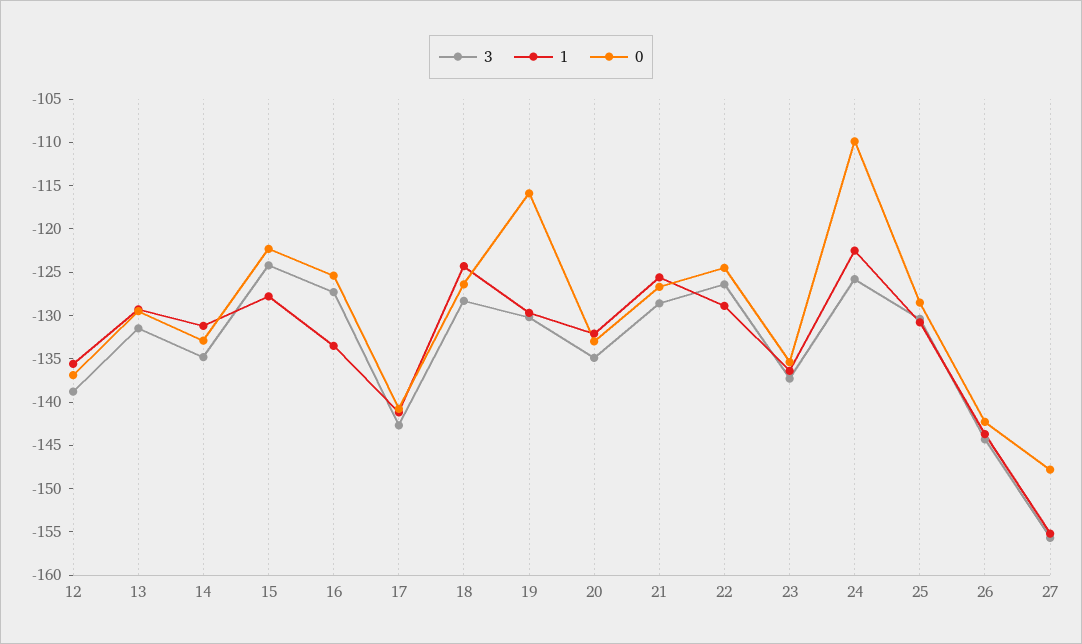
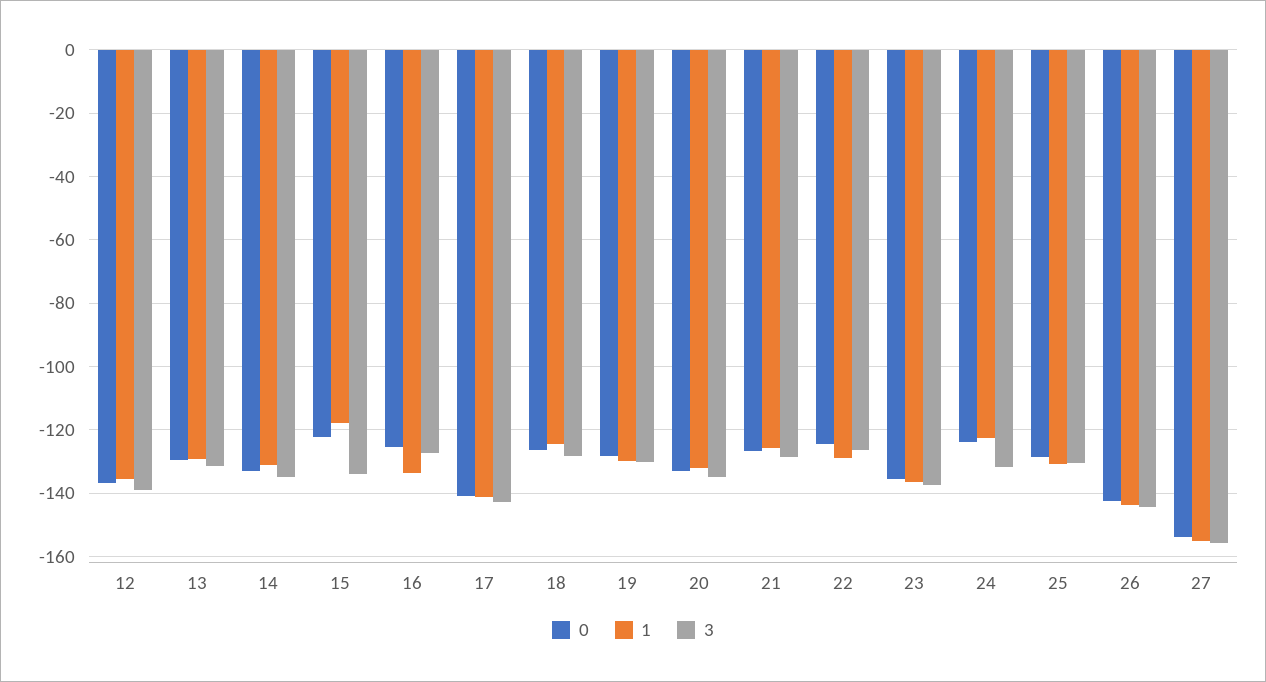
3, 15: -124 -> -134
1, 15: -128 -> -118
0, 19: -116 -> -128
3, 24: -126 -> -132
0, 24: -110 -> -124
0, 27: -148 -> -154

